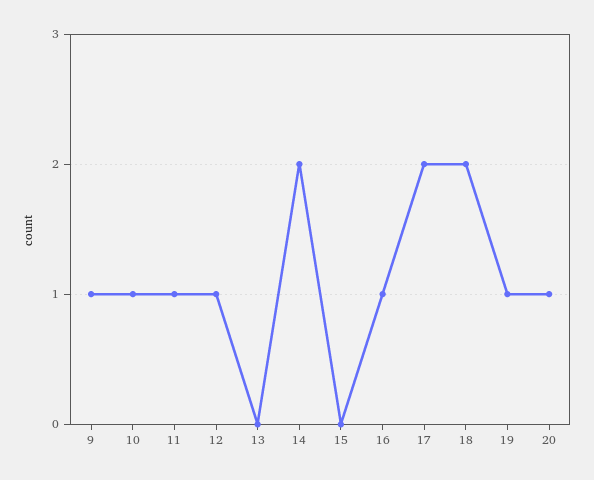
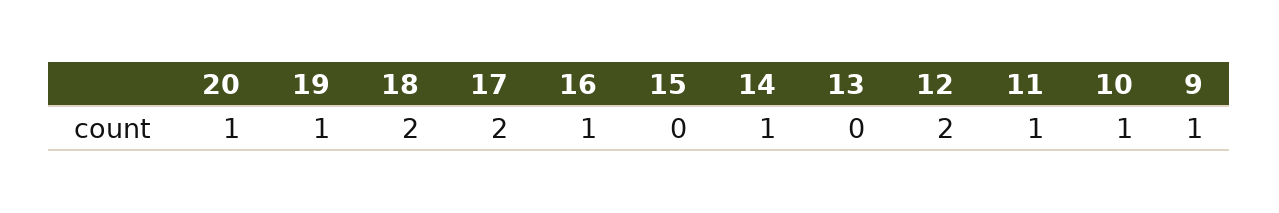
12: 1 -> 2
14: 2 -> 1

